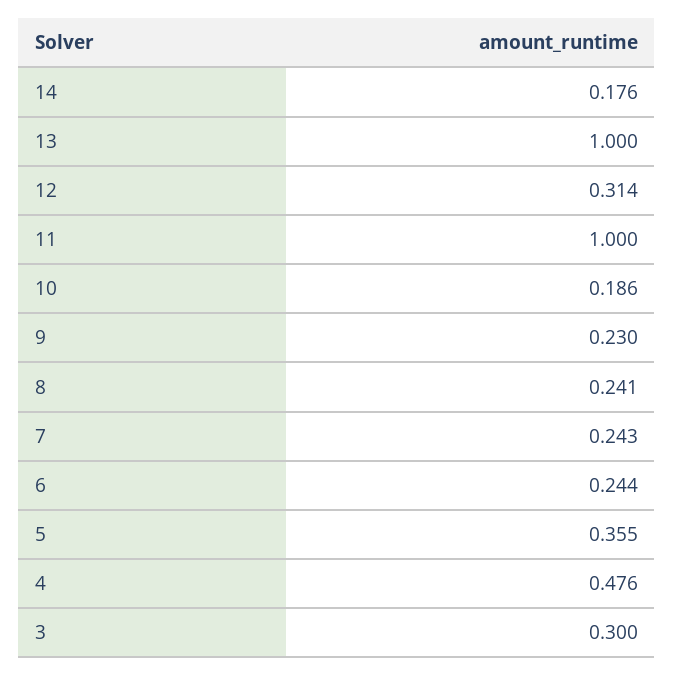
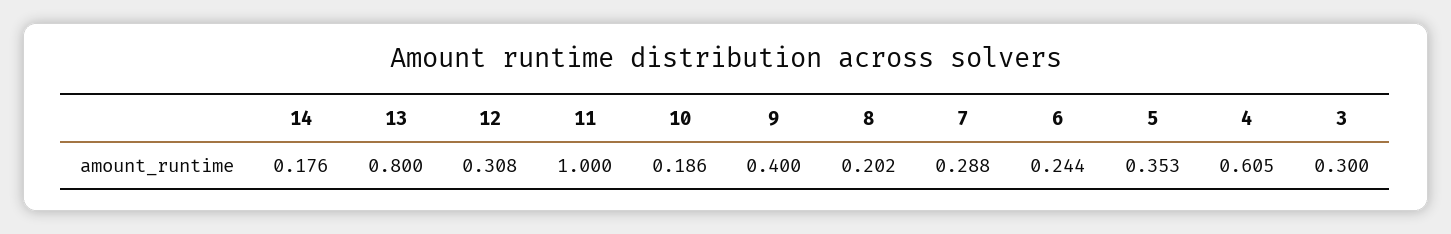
13: 1 -> 0.8
12: 0.314 -> 0.308
9: 0.23 -> 0.4
8: 0.241 -> 0.202
7: 0.243 -> 0.288
5: 0.355 -> 0.353
4: 0.476 -> 0.605

